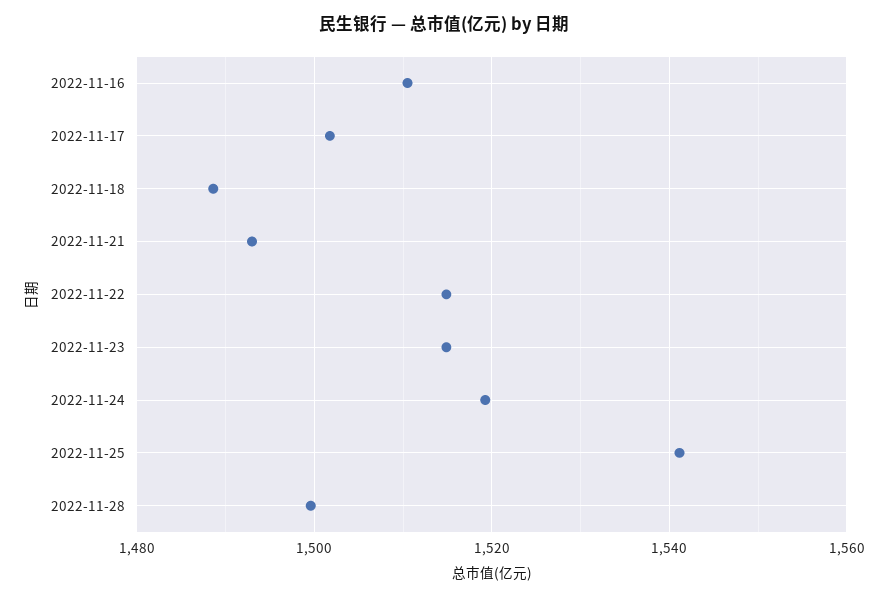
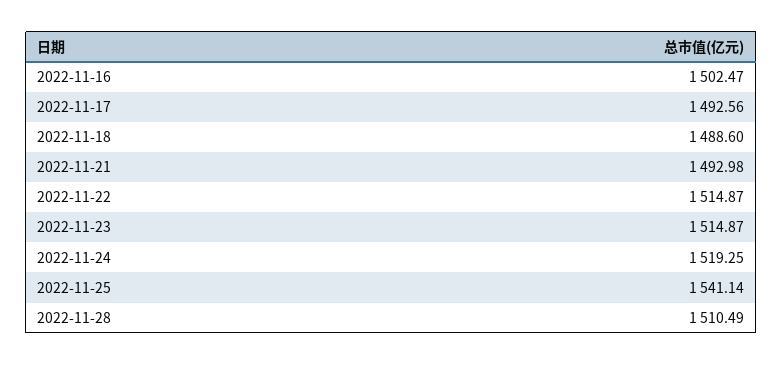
2022-11-16: 1510 -> 1502.47
2022-11-17: 1502 -> 1492.56
2022-11-28: 1500 -> 1510.49

